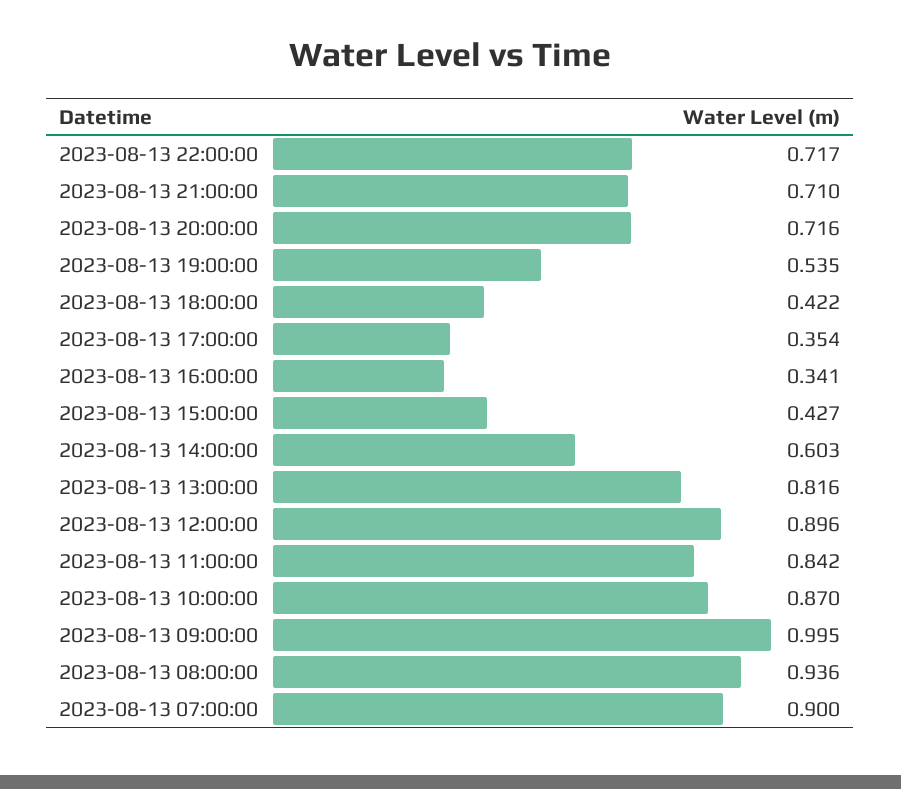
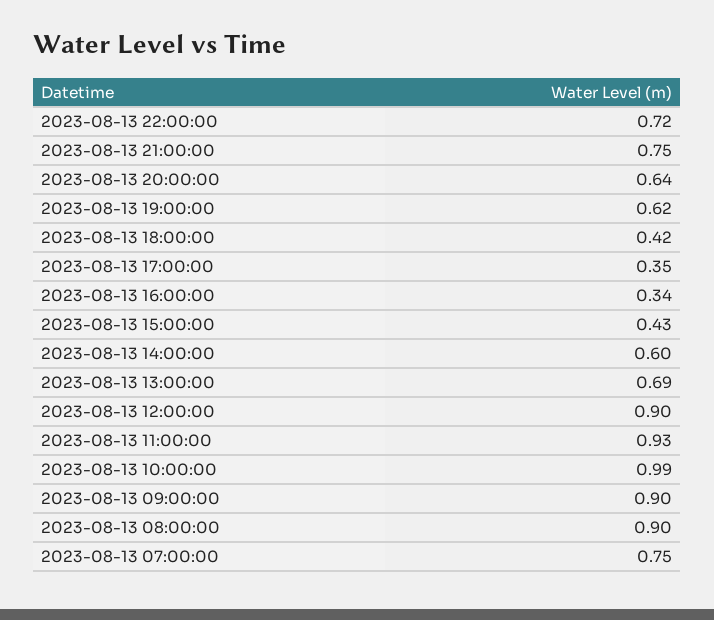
2023-08-13 21:00:00: 0.71 -> 0.75
2023-08-13 20:00:00: 0.716 -> 0.64
2023-08-13 19:00:00: 0.535 -> 0.62
2023-08-13 13:00:00: 0.816 -> 0.69
2023-08-13 11:00:00: 0.842 -> 0.93
2023-08-13 10:00:00: 0.87 -> 0.99
2023-08-13 09:00:00: 0.995 -> 0.9
2023-08-13 08:00:00: 0.936 -> 0.9
2023-08-13 07:00:00: 0.9 -> 0.75

